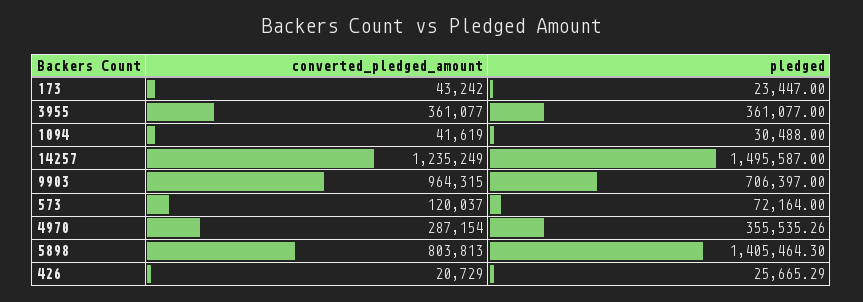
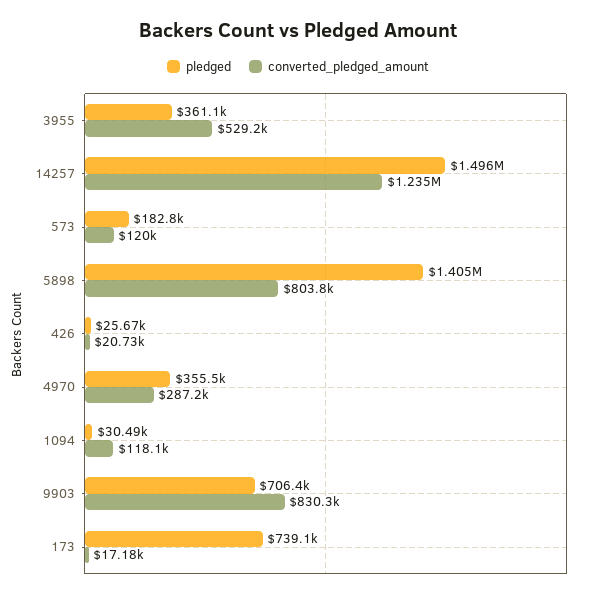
converted_pledged_amount, 173: 43242 -> 17180
pledged, 173: 23447 -> 739100
converted_pledged_amount, 3955: 361077 -> 529200
converted_pledged_amount, 1094: 41619 -> 118100
converted_pledged_amount, 9903: 964315 -> 830300
pledged, 573: 72164 -> 182800

